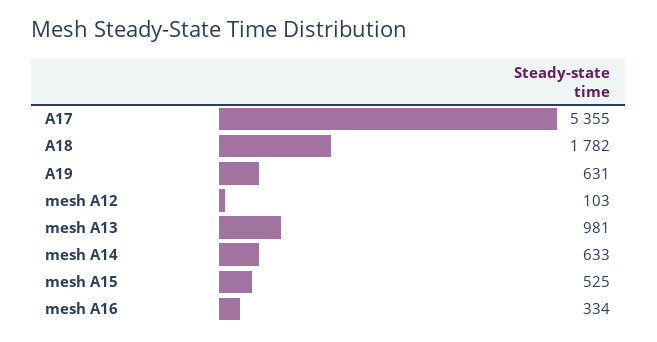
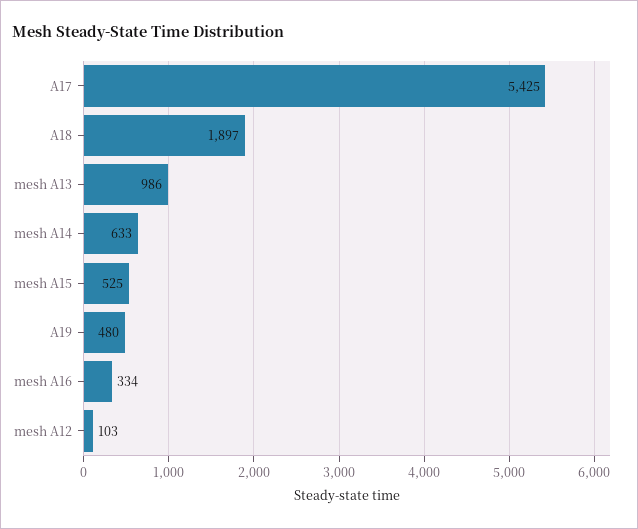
A17: 5355 -> 5425
A18: 1782 -> 1897
A19: 631 -> 480
mesh A13: 981 -> 986

